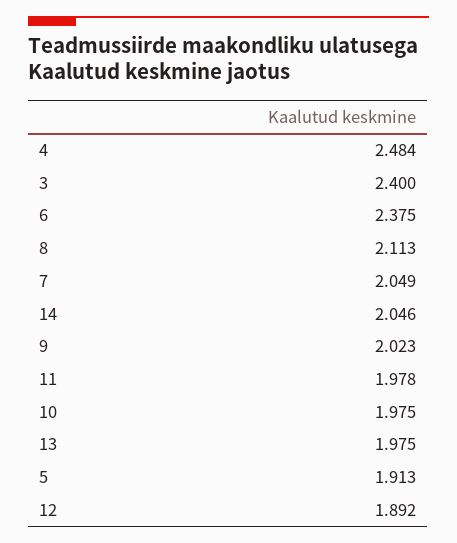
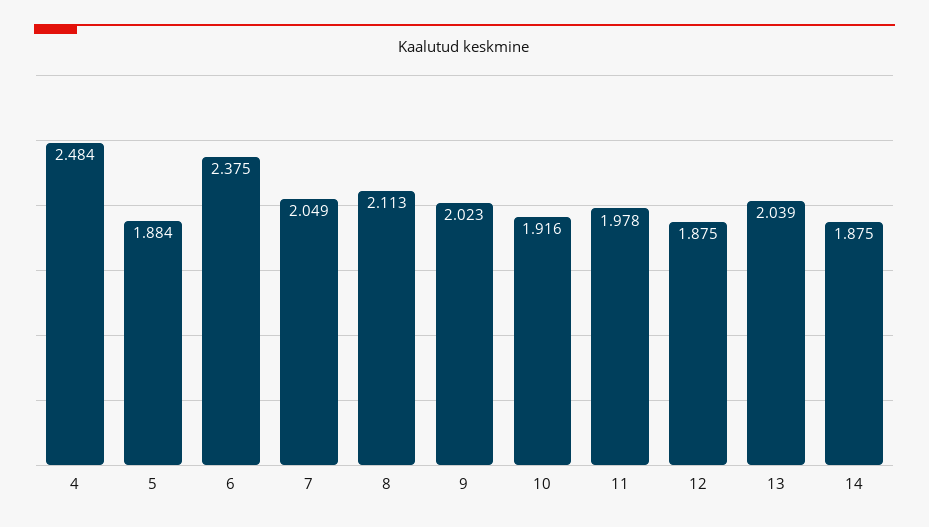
3: 2.4 -> none
14: 2.046 -> 1.875
10: 1.975 -> 1.916
13: 1.975 -> 2.039
5: 1.913 -> 1.884
12: 1.892 -> 1.875

